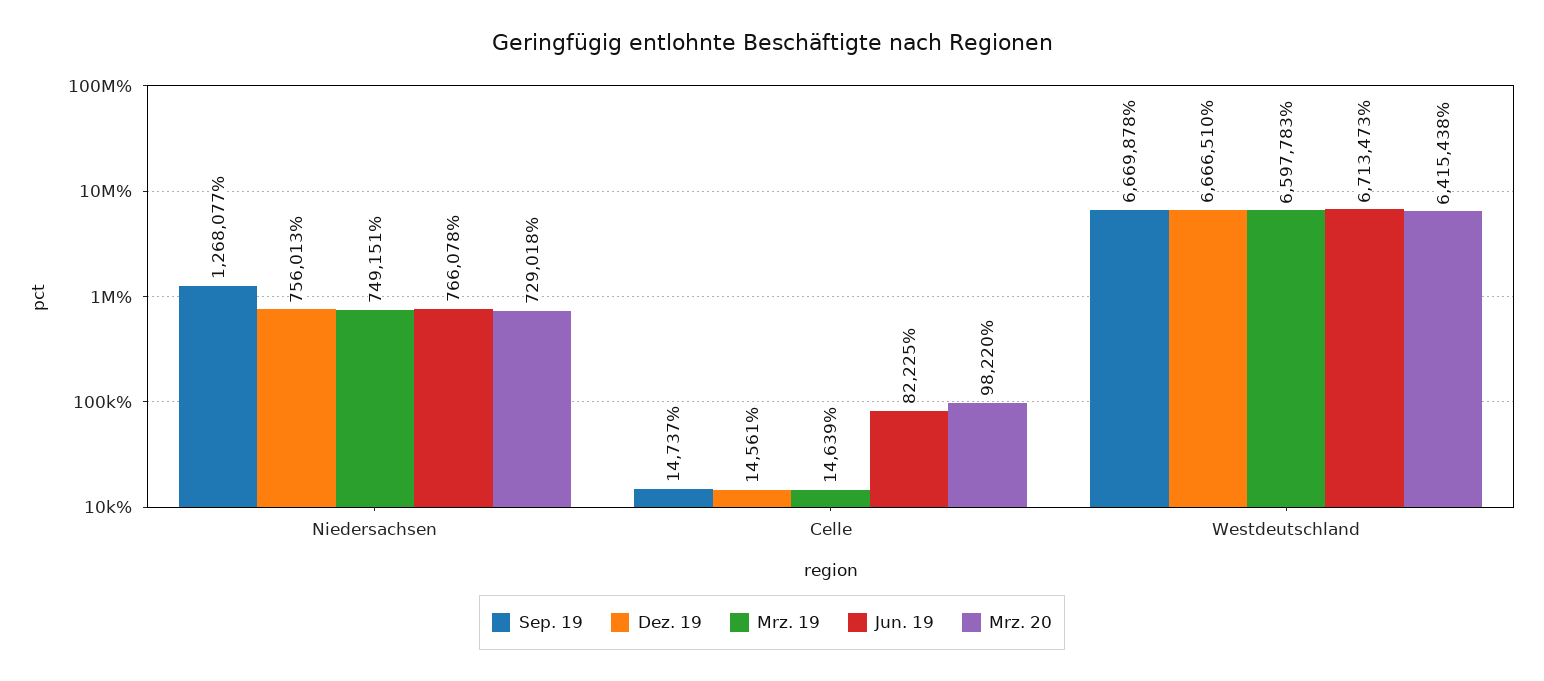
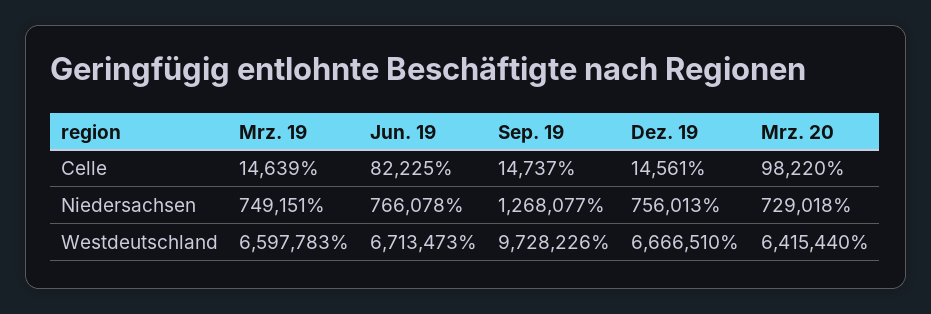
Sep. 19, Westdeutschland: 6669878 -> 9728226
Mrz. 20, Westdeutschland: 6415438 -> 6415440

